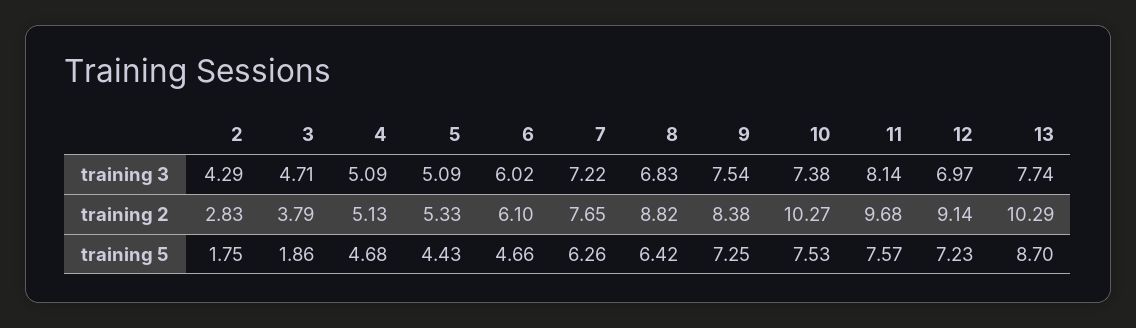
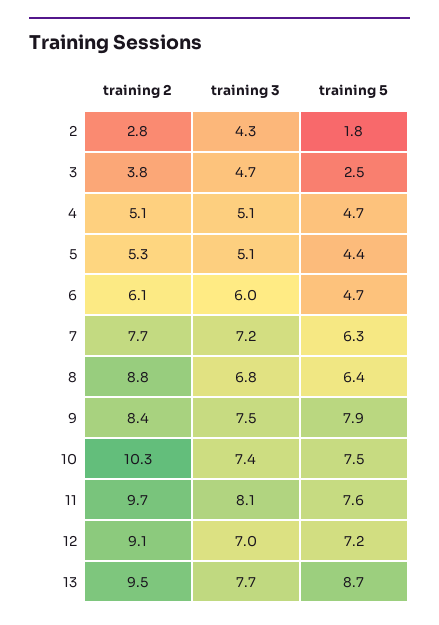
13, training 2: 10.29 -> 9.5
3, training 5: 1.86 -> 2.5
9, training 5: 7.25 -> 7.9

